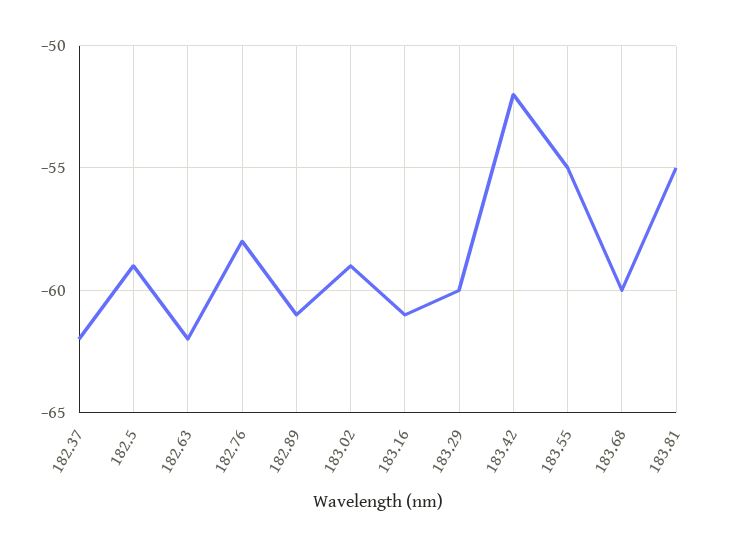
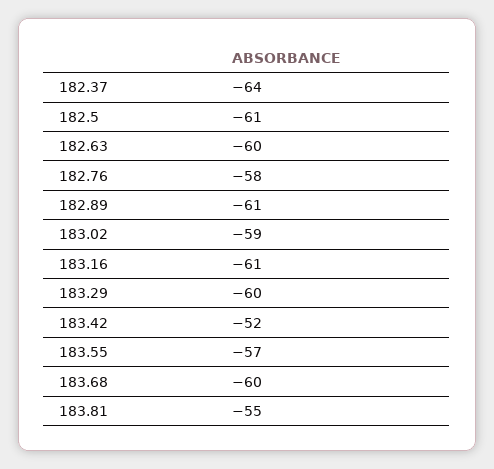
182.37: -62 -> -64
182.5: -59 -> -61
182.63: -62 -> -60
183.55: -55 -> -57

